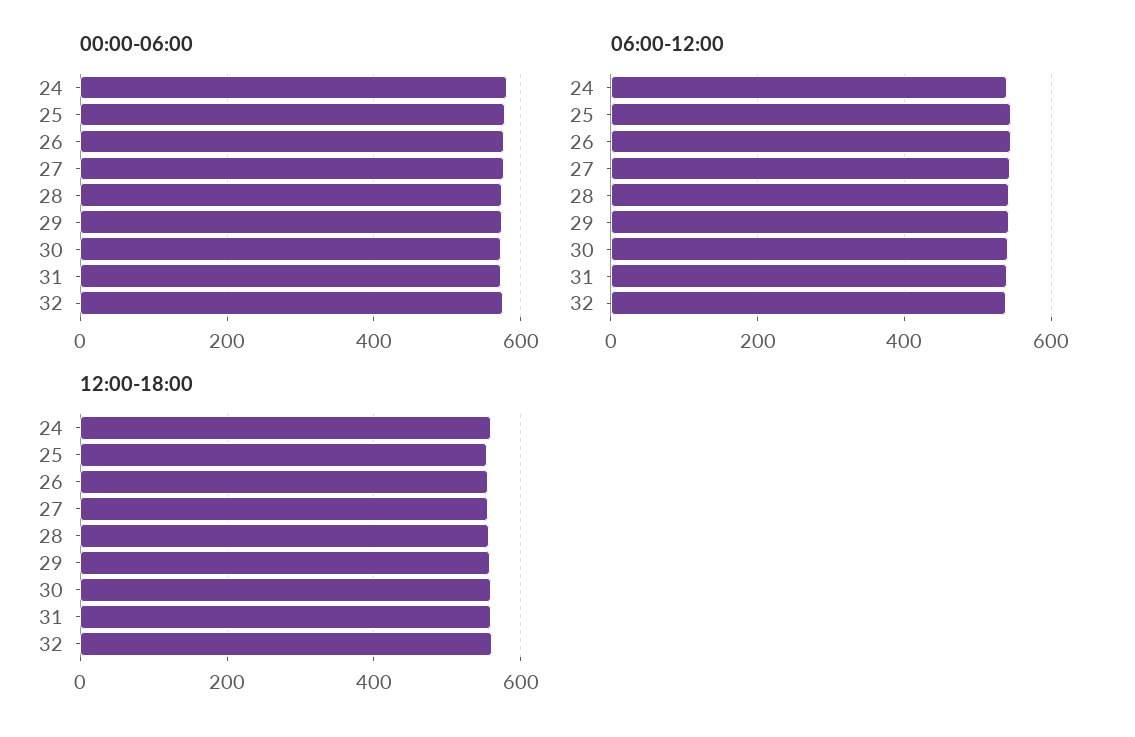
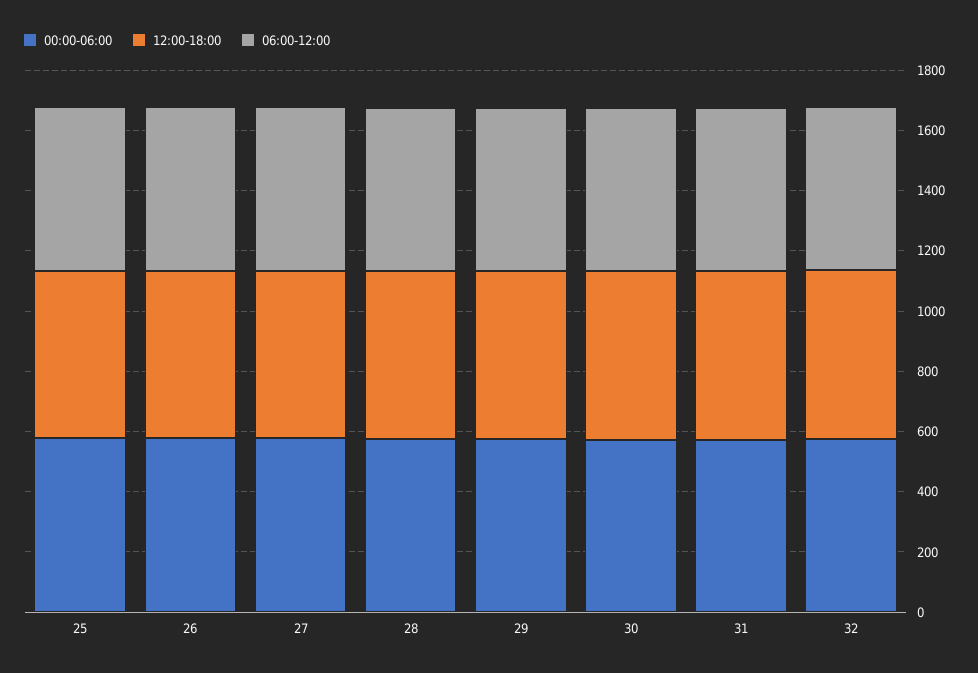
00:00-06:00, 24: 580 -> none
06:00-12:00, 24: 540 -> none
12:00-18:00, 24: 560 -> none

